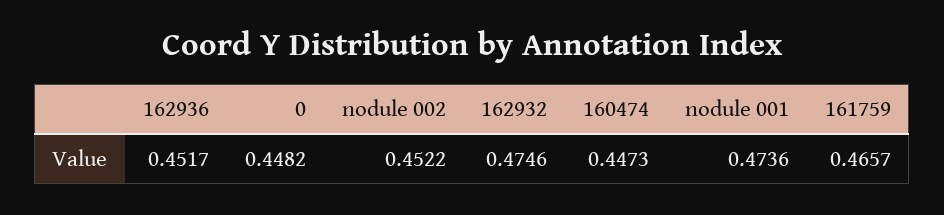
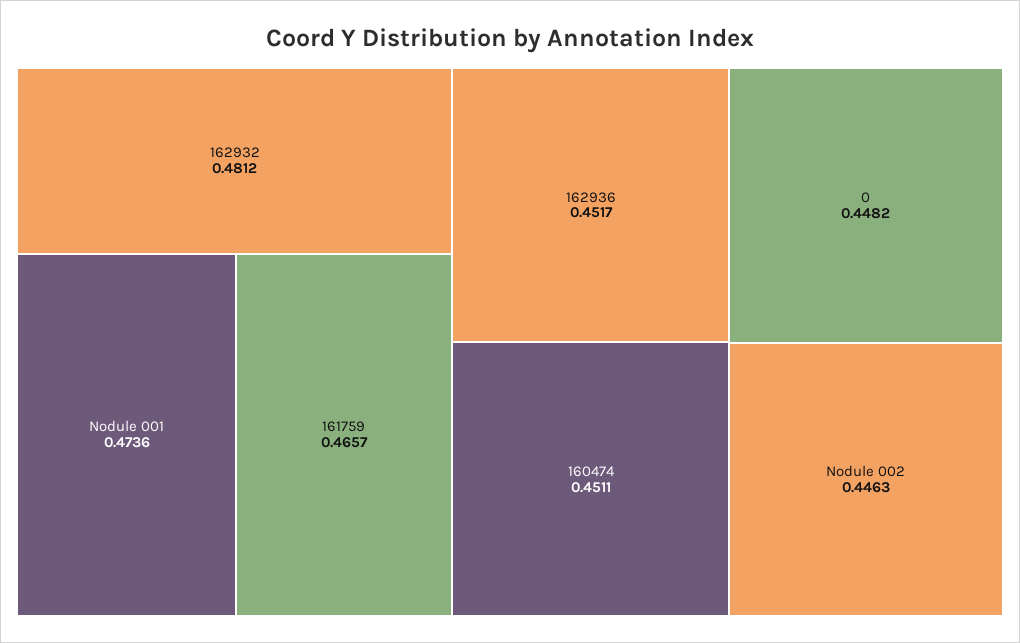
nodule 002: 0.4522 -> 0.4463
162932: 0.4746 -> 0.4812
160474: 0.4473 -> 0.4511

